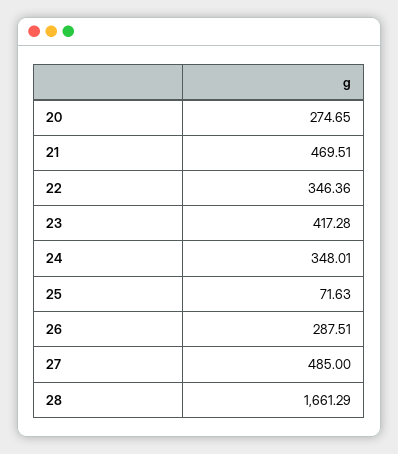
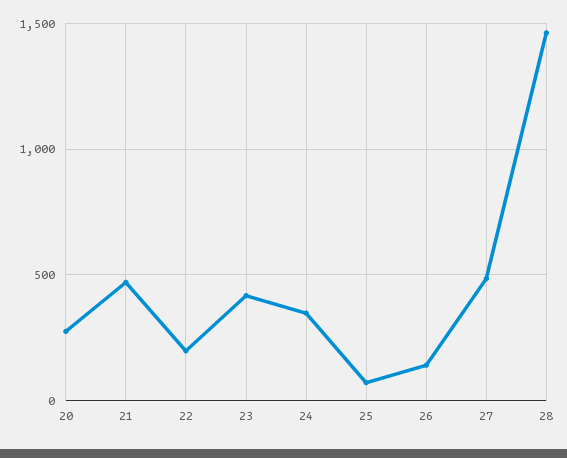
22: 346.36 -> 200
26: 287.51 -> 150
28: 1661.29 -> 1450

